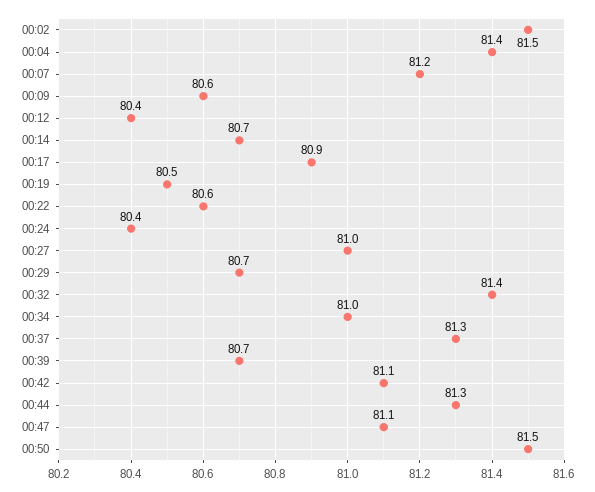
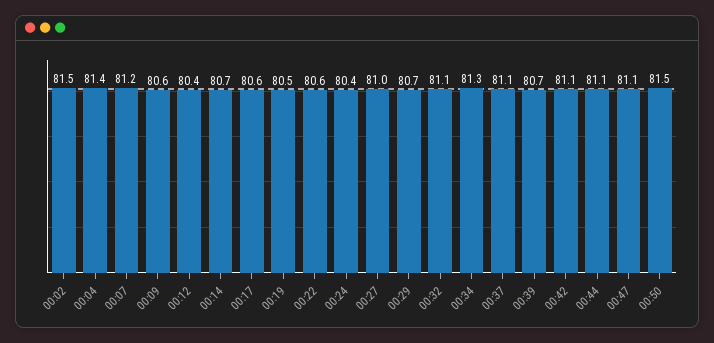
00:17: 80.9 -> 80.6
00:32: 81.4 -> 81.1
00:34: 81 -> 81.3
00:37: 81.3 -> 81.1
00:44: 81.3 -> 81.1

